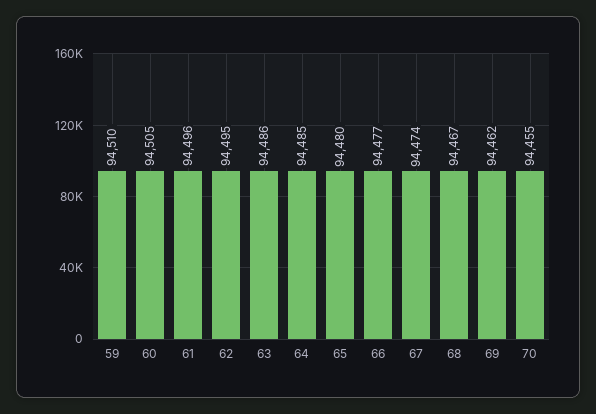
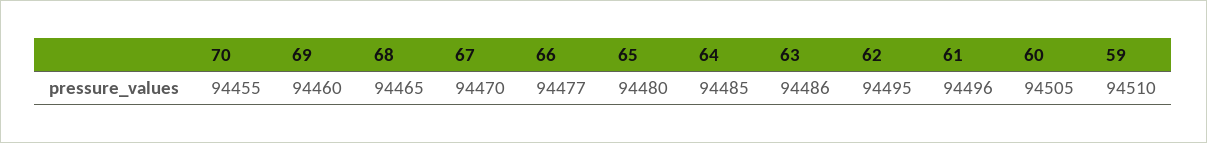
67: 94474 -> 94470
68: 94467 -> 94465
69: 94462 -> 94460

